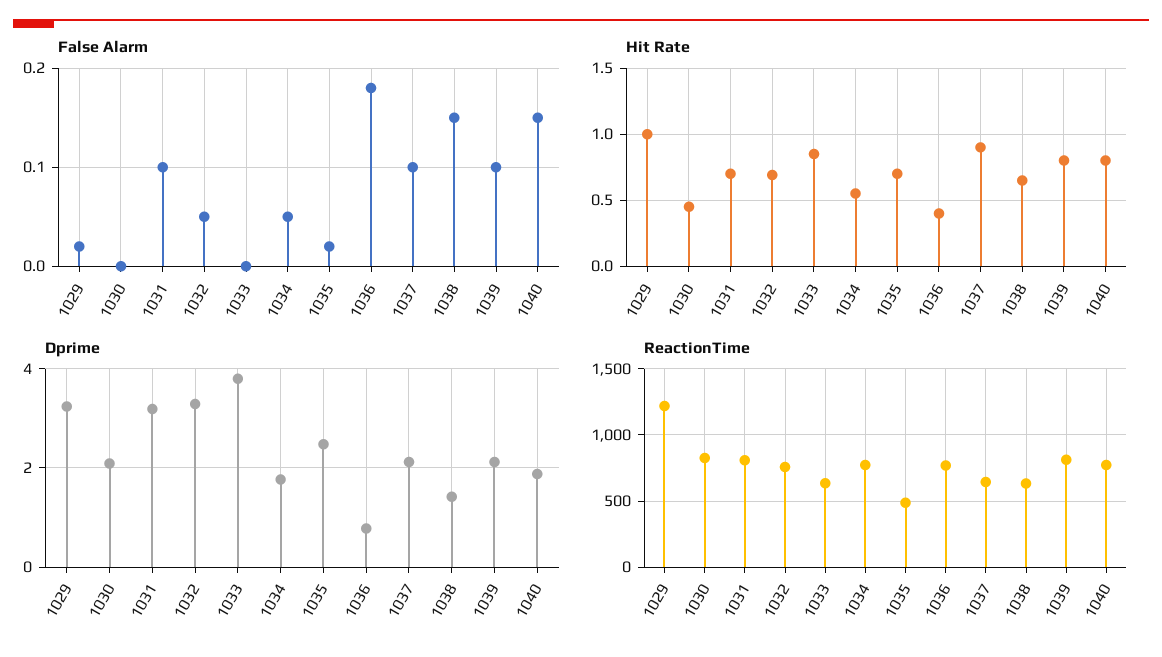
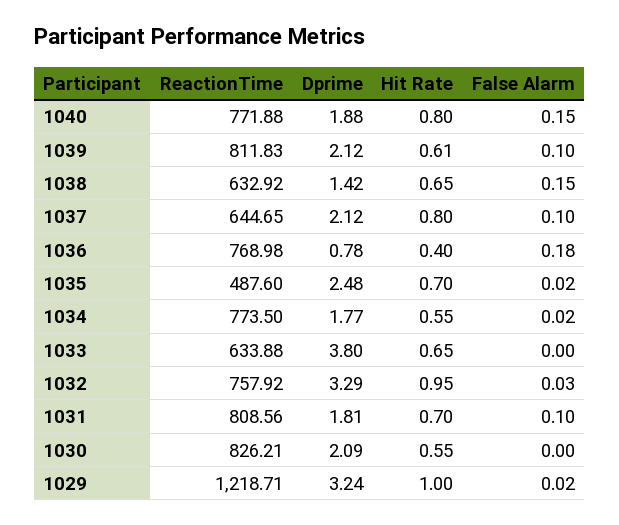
False Alarm, 1032: 0.05 -> 0.03
False Alarm, 1034: 0.05 -> 0.02
Hit Rate, 1030: 0.45 -> 0.55
Hit Rate, 1032: 0.7 -> 0.95
Hit Rate, 1033: 0.85 -> 0.65
Hit Rate, 1037: 0.9 -> 0.8
Hit Rate, 1039: 0.8 -> 0.61
Dprime, 1031: 3.2 -> 1.81

